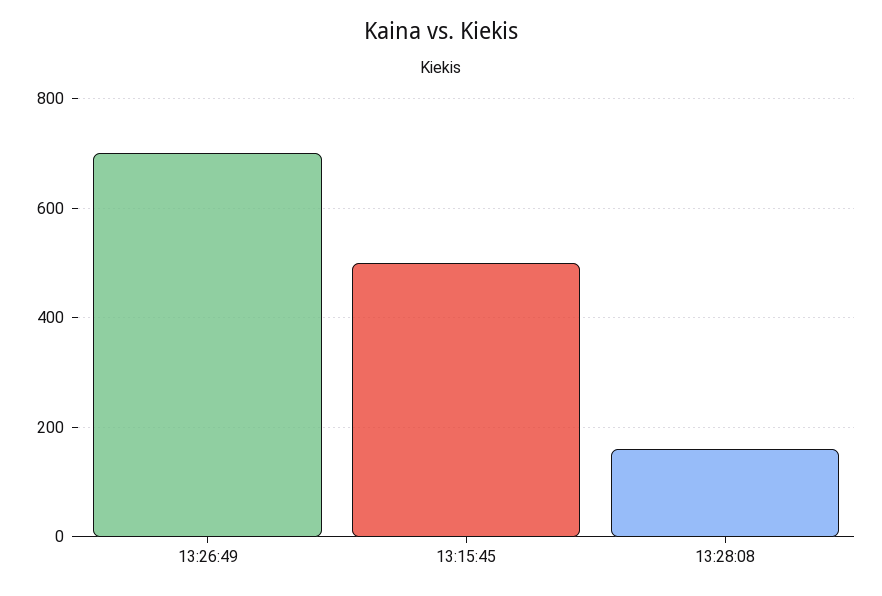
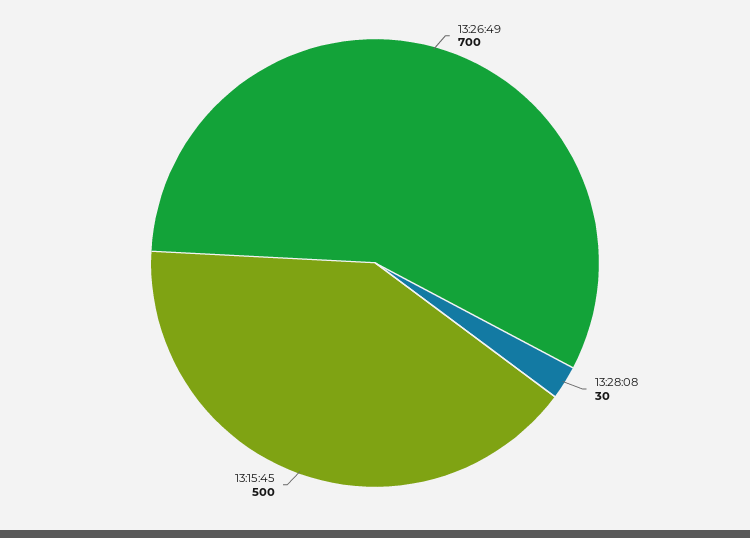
13:28:08: 160 -> 30

